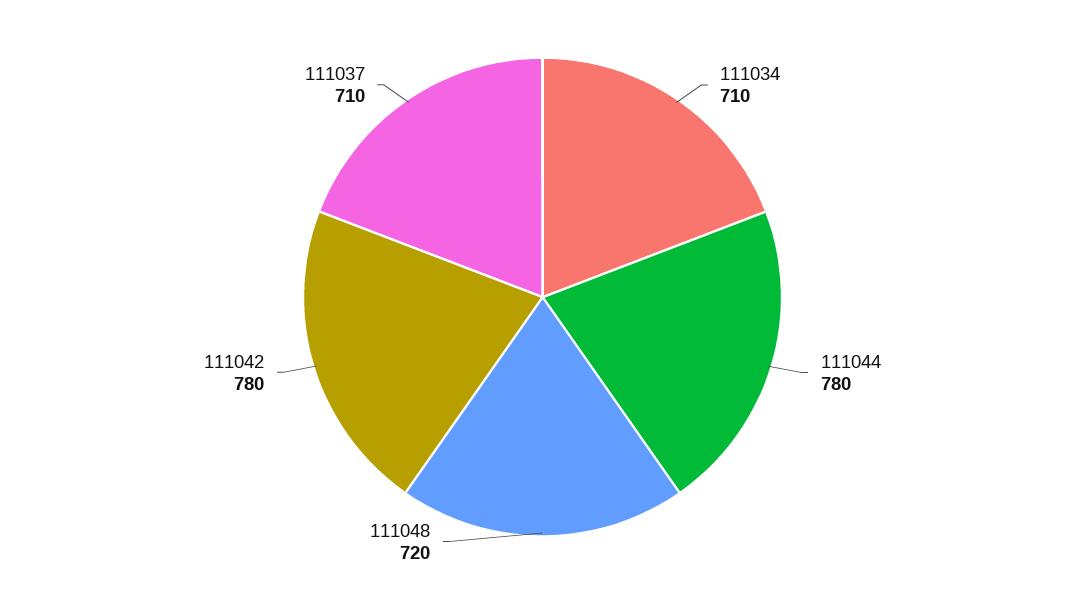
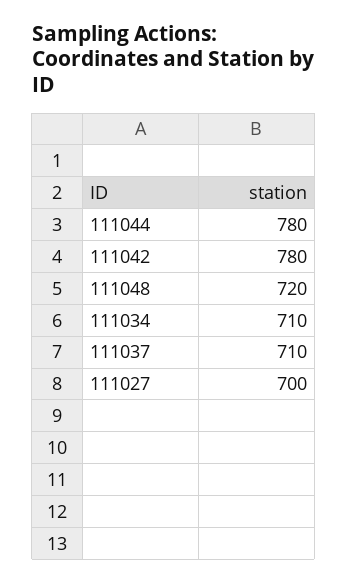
111027: none -> 700

